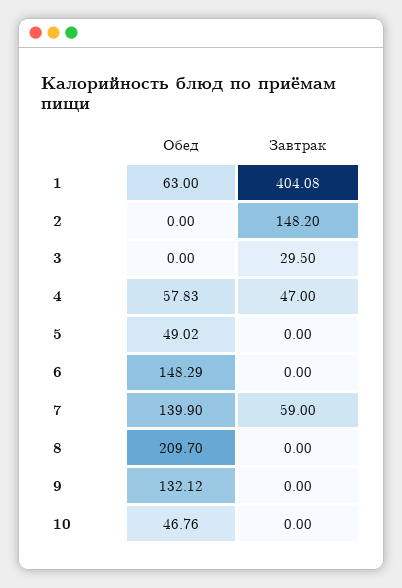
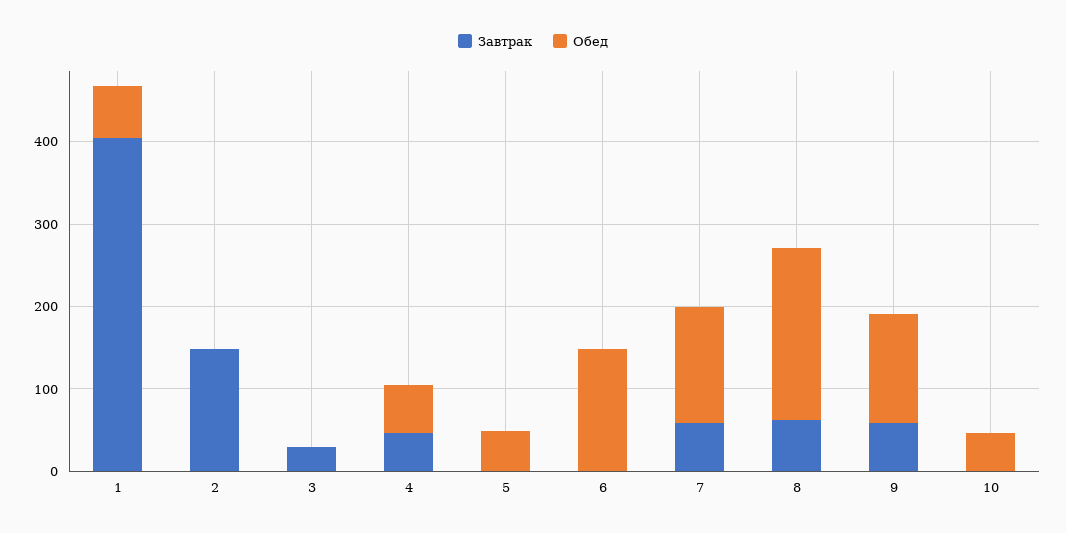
Завтрак, 8: 0 -> 60
Завтрак, 9: 0 -> 60

